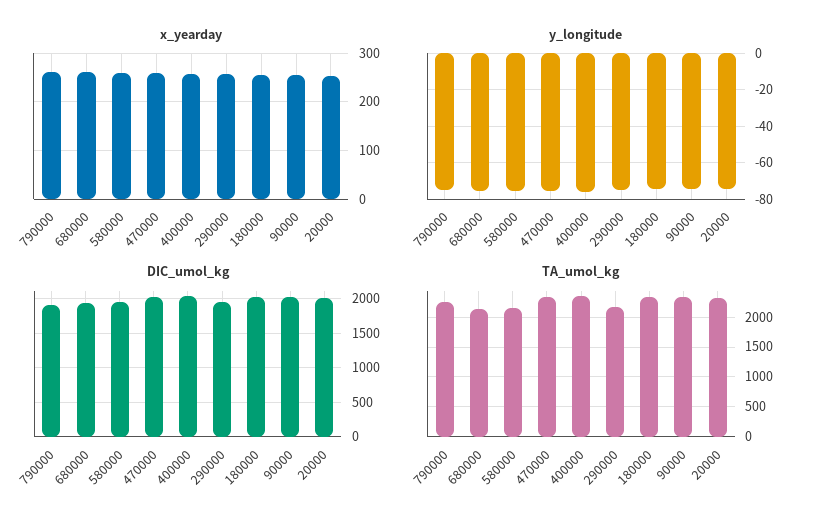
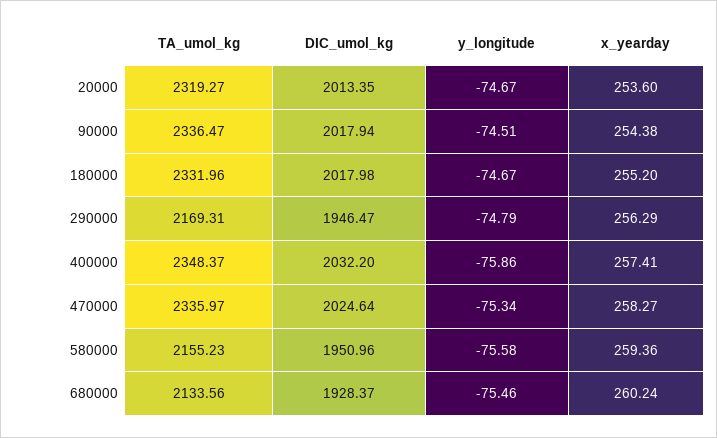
x_yearday, 790000: 260 -> none
y_longitude, 790000: -75 -> none
DIC_umol_kg, 790000: 1900 -> none
TA_umol_kg, 790000: 2250 -> none

